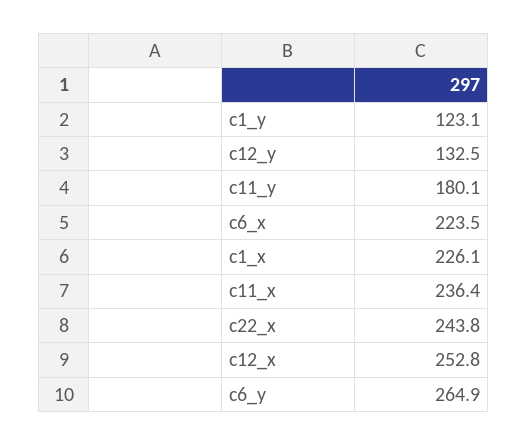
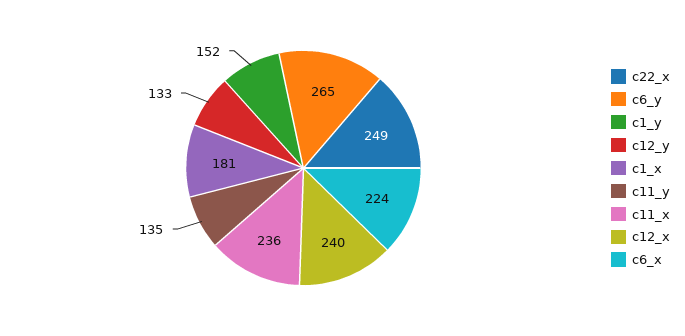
c1_y: 123.1 -> 152
c11_y: 180.1 -> 135
c1_x: 226.1 -> 181
c22_x: 243.8 -> 249
c12_x: 252.8 -> 240

